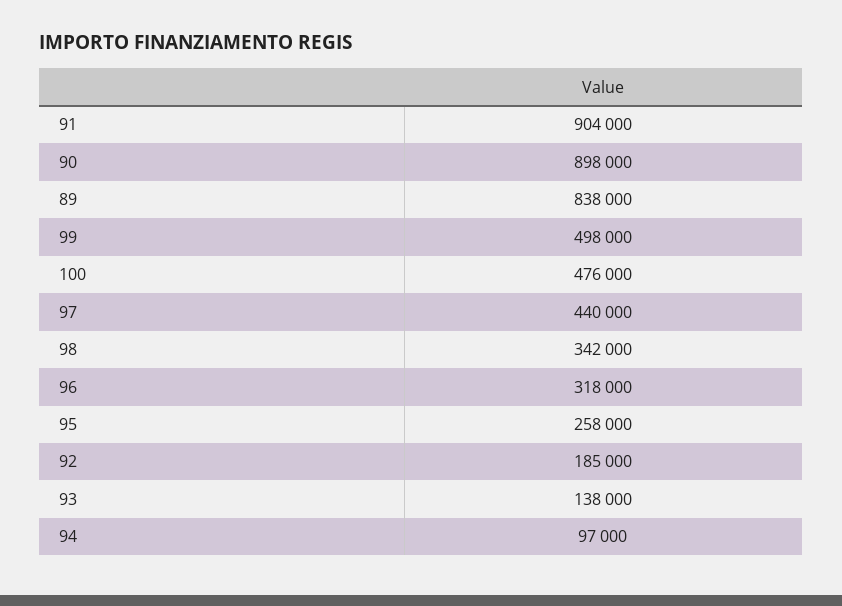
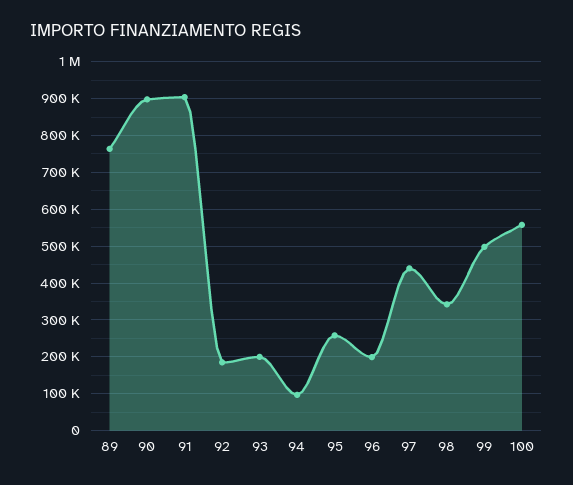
89: 838000 -> 760000
100: 476000 -> 560000
96: 318000 -> 200000
93: 138000 -> 200000

